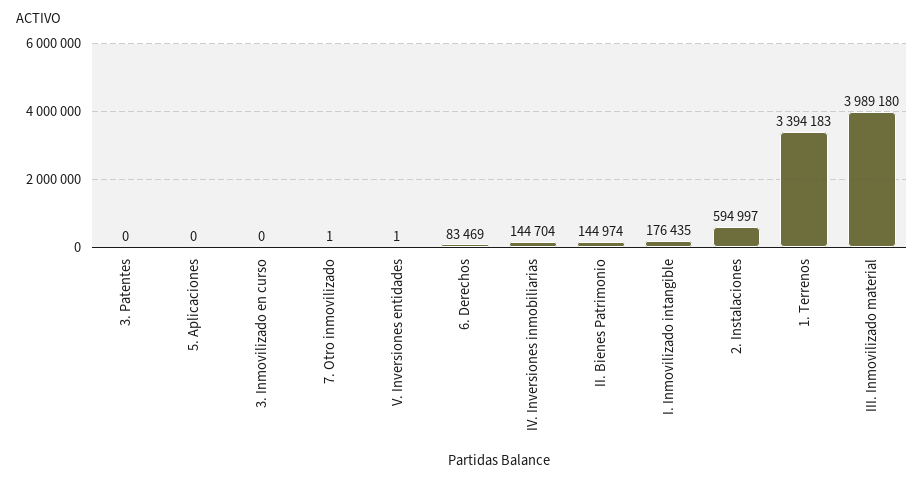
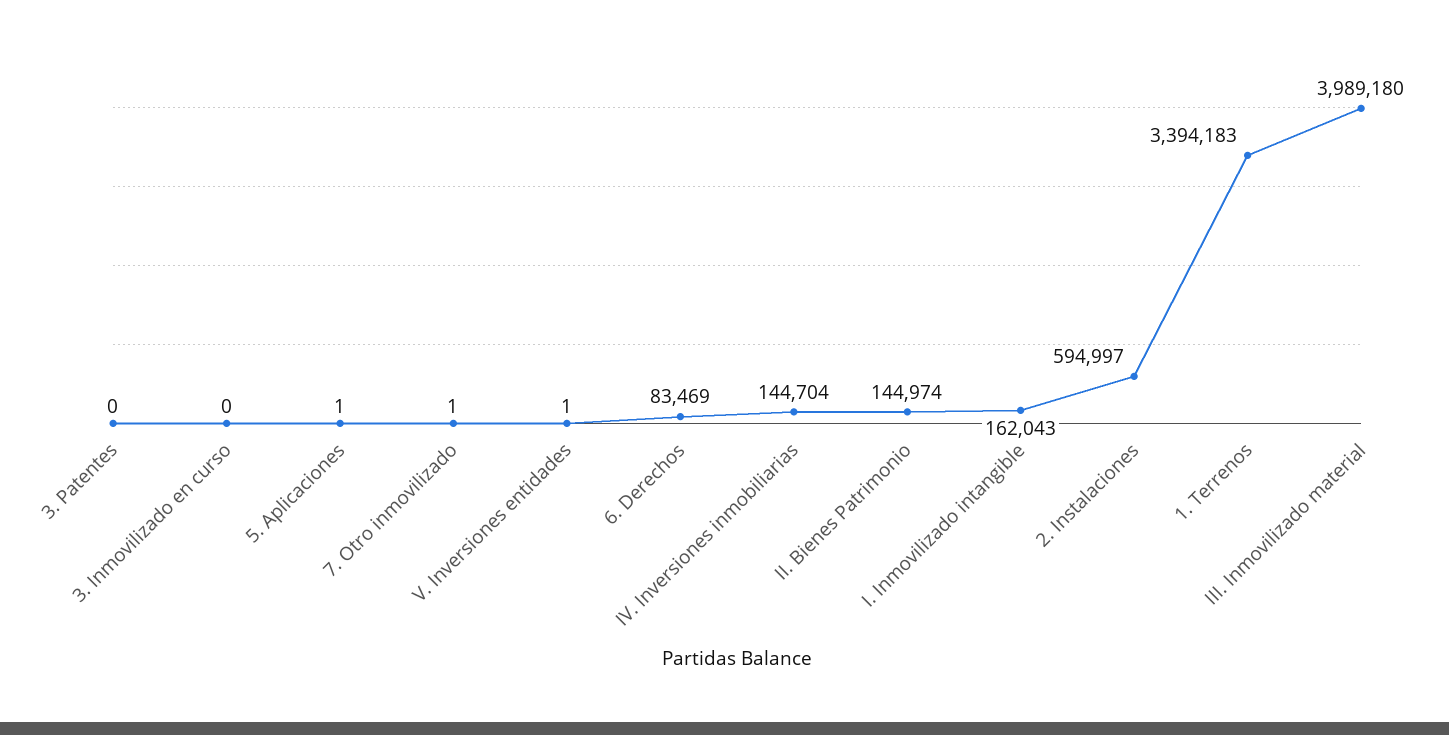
5. Aplicaciones: 0 -> 1
I. Inmovilizado intangible: 176435 -> 162043

